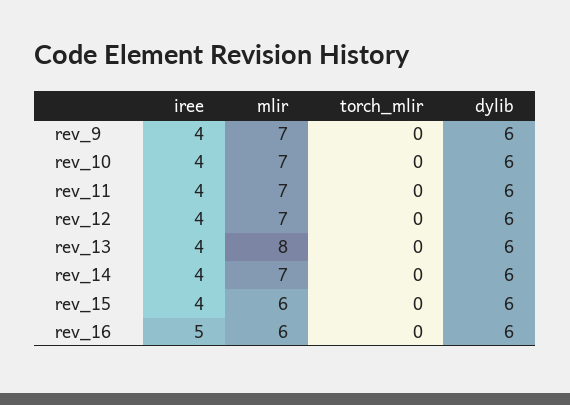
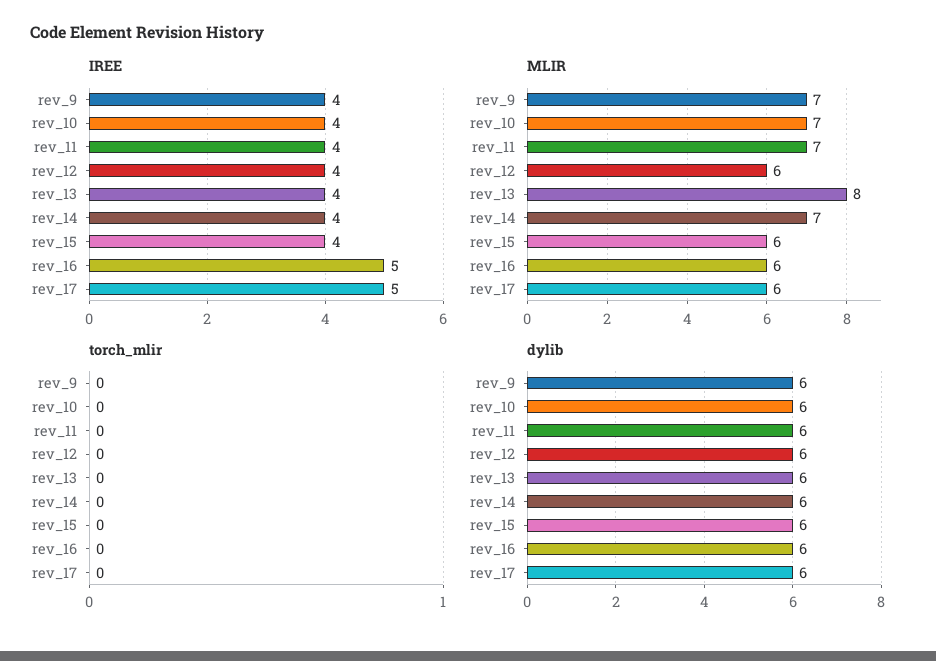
mlir, rev_12: 7 -> 6
iree, rev_17: none -> 5
mlir, rev_17: none -> 6
torch_mlir, rev_17: none -> 0
dylib, rev_17: none -> 6

